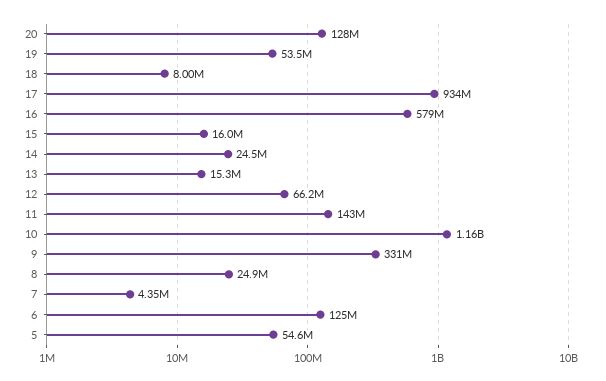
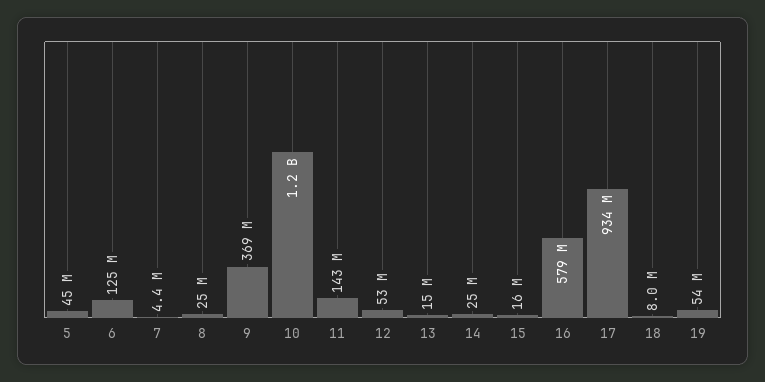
20: 128000000 -> none
12: 66200000 -> 53000000
9: 331000000 -> 369000000
5: 54600000 -> 45000000

